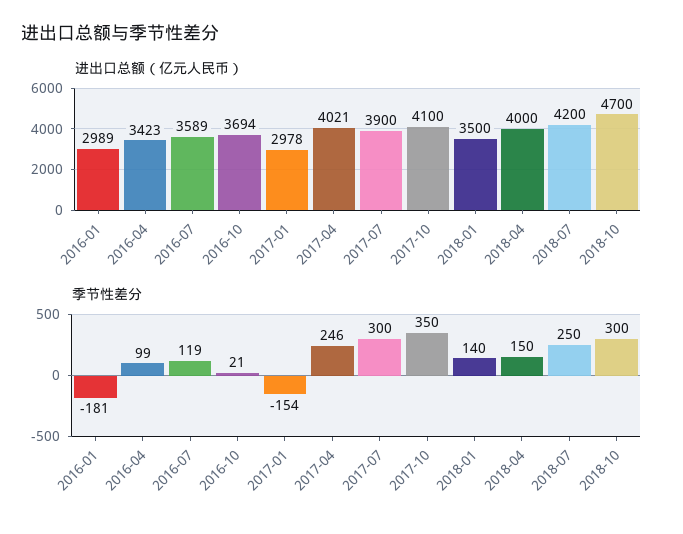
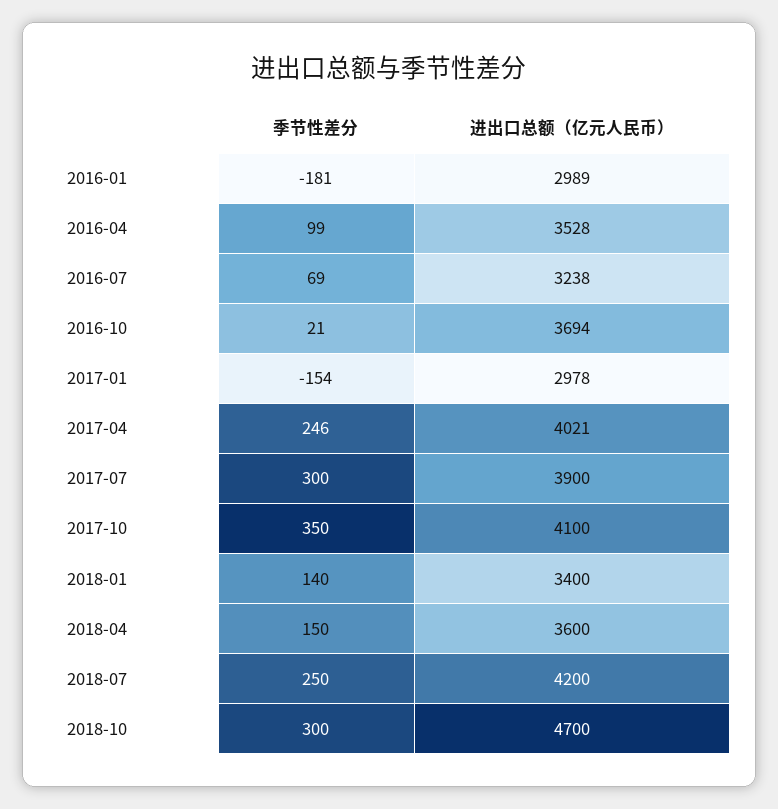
进出口总额（亿元人民币）, 2016-04: 3423 -> 3528
进出口总额（亿元人民币）, 2016-07: 3589 -> 3238
进出口总额（亿元人民币）, 2018-01: 3500 -> 3400
进出口总额（亿元人民币）, 2018-04: 4000 -> 3600
季节性差分, 2016-07: 119 -> 69

